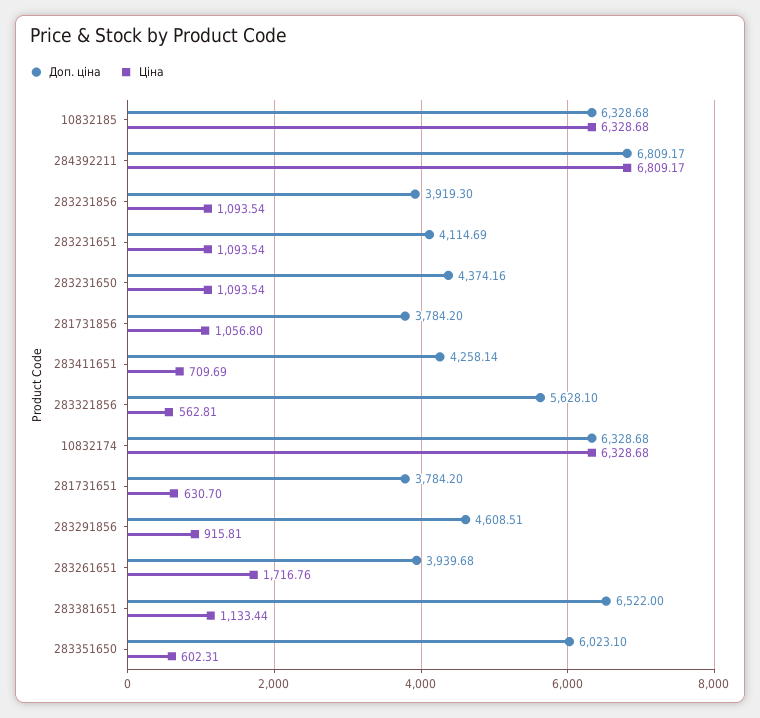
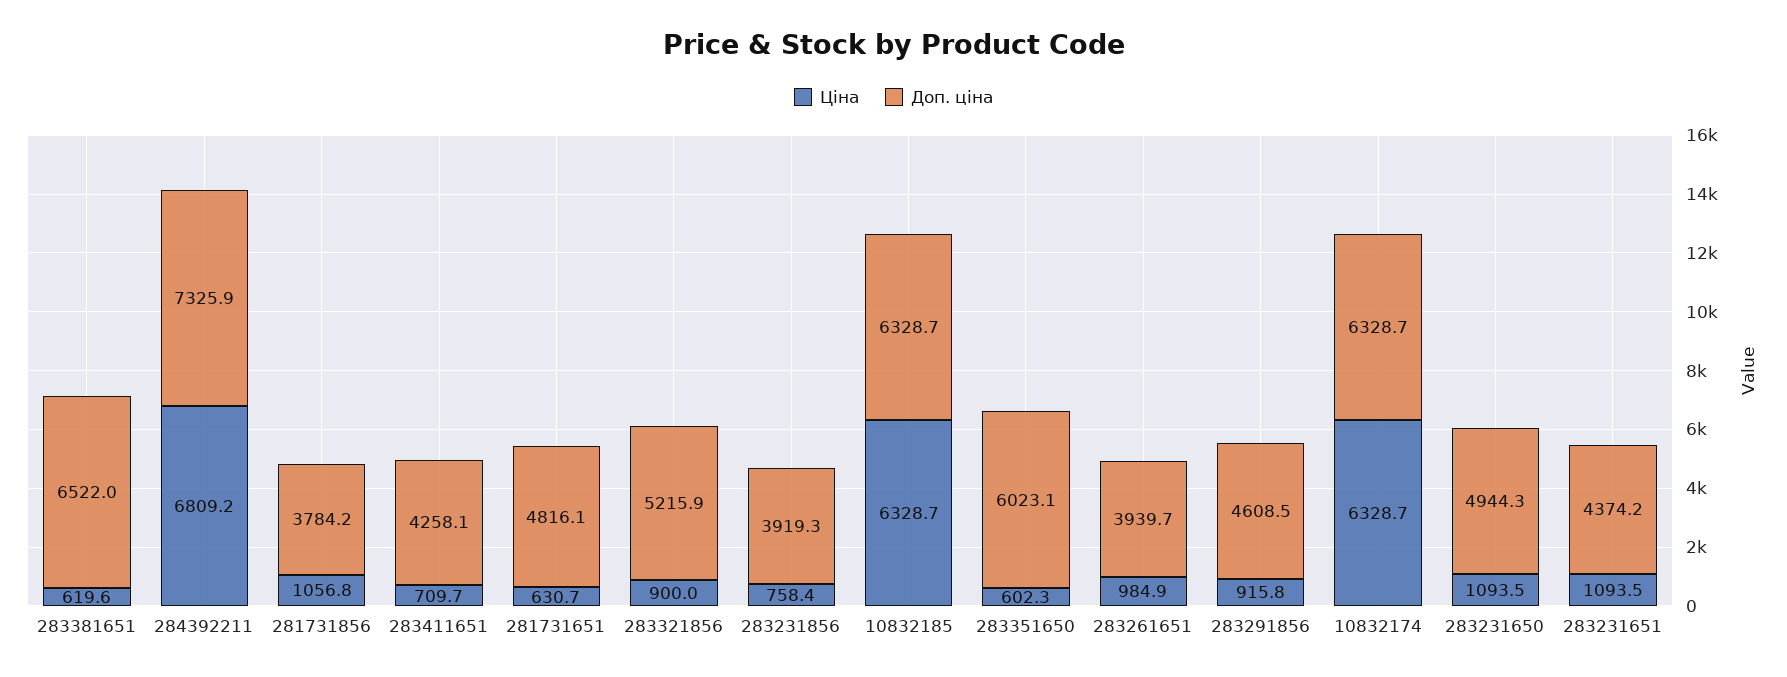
Доп. ціна, 284392211: 6809.17 -> 7325.9
Ціна, 283231856: 1093.54 -> 758.4
Доп. ціна, 283231651: 4114.69 -> 4374.2
Доп. ціна, 283231650: 4374.16 -> 4944.3
Доп. ціна, 283321856: 5628.1 -> 5215.9
Ціна, 283321856: 562.81 -> 900
Доп. ціна, 281731651: 3784.2 -> 4816.1
Ціна, 283261651: 1716.76 -> 984.9
Ціна, 283381651: 1133.44 -> 619.6

